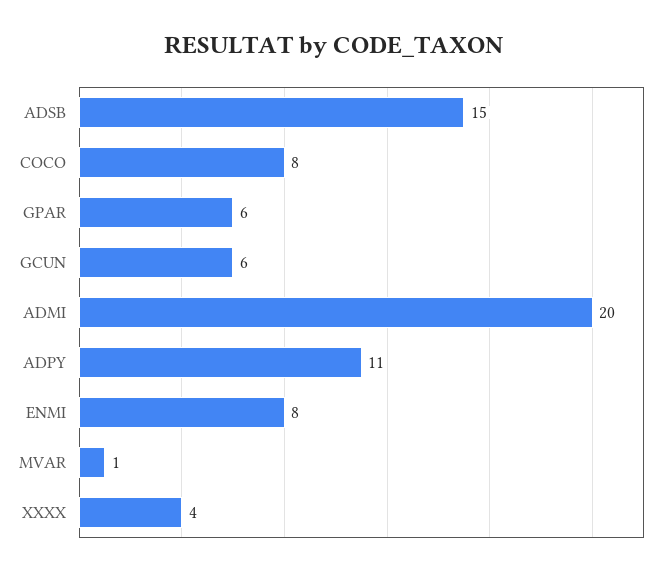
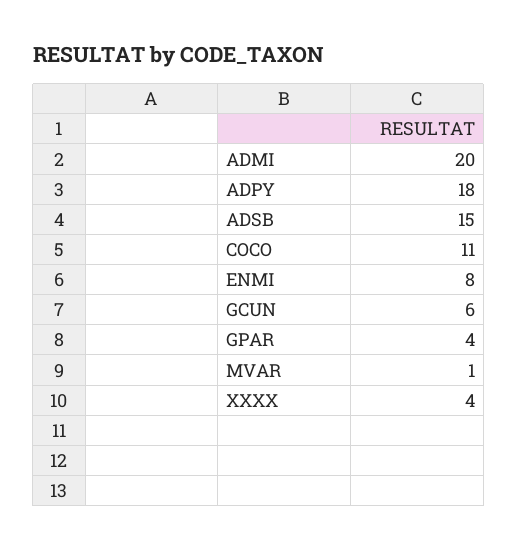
COCO: 8 -> 11
GPAR: 6 -> 4
ADPY: 11 -> 18

